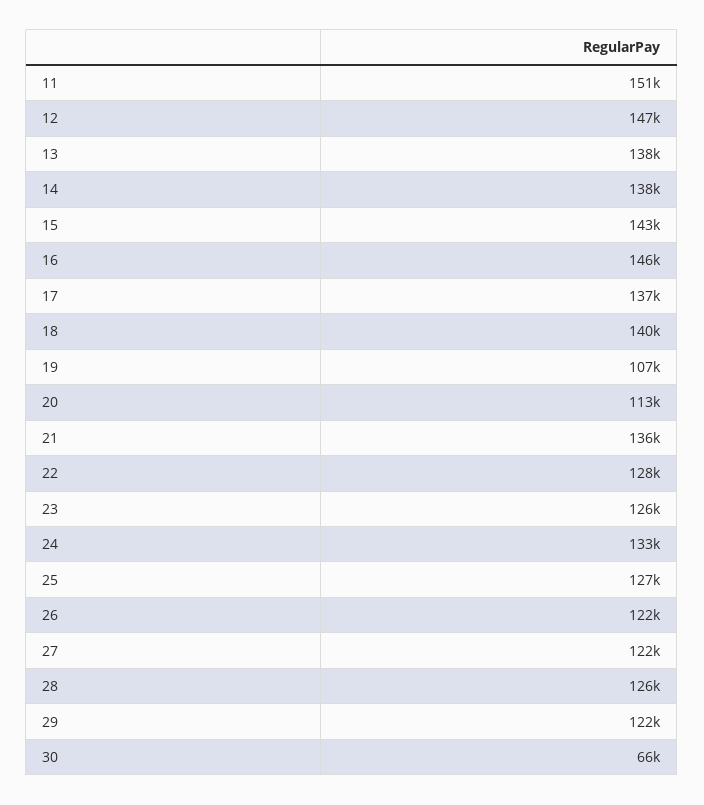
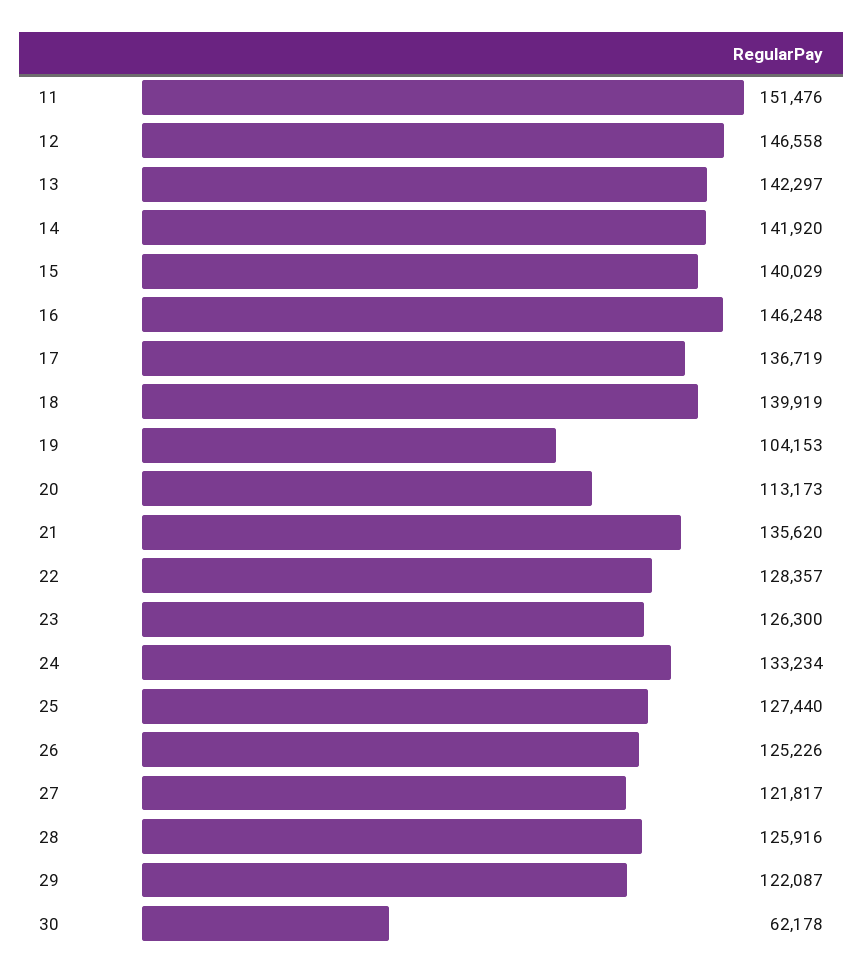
13: 138000 -> 142297
14: 138000 -> 141920
15: 143000 -> 140029
19: 107000 -> 104153
26: 122000 -> 125226
30: 66000 -> 62178

